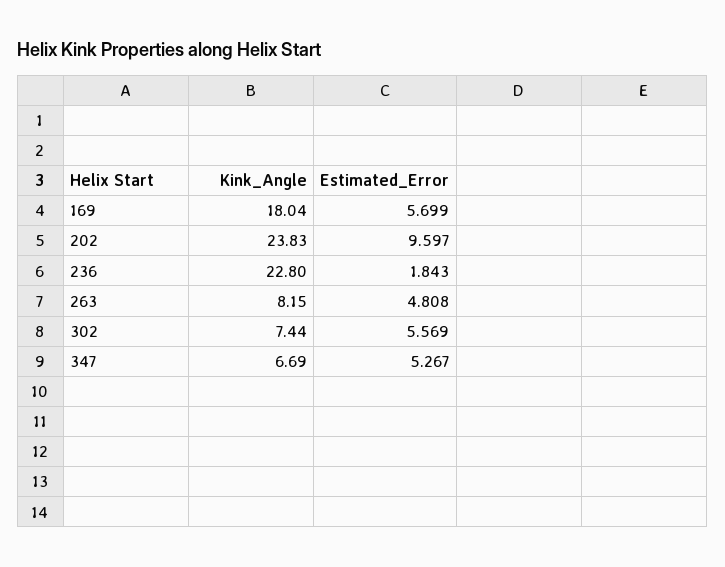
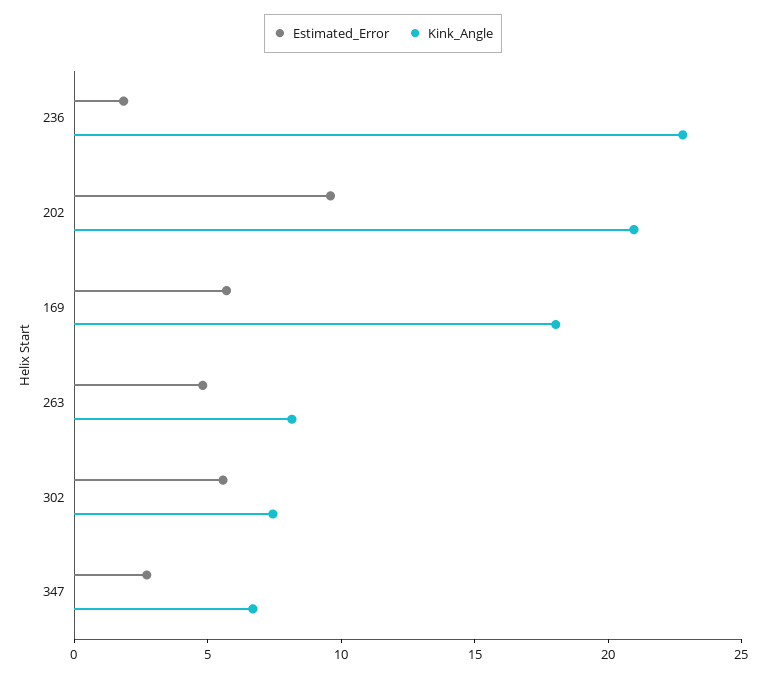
Kink_Angle, 202: 23.83 -> 21
Estimated_Error, 347: 5.267 -> 3

